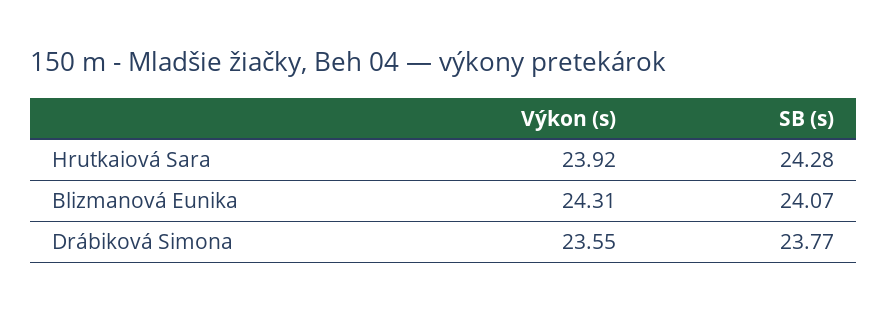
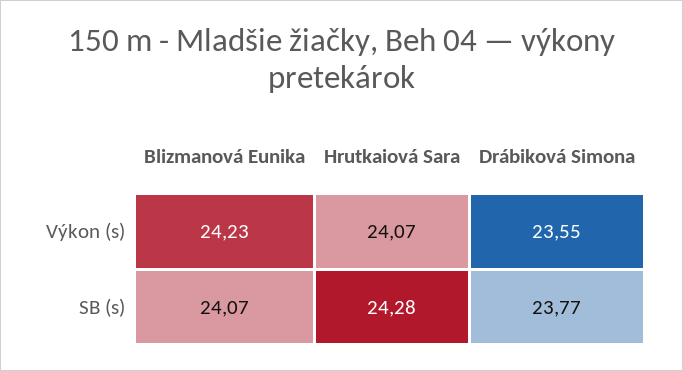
Výkon (s), Hrutkaiová Sara: 23.92 -> 24.07
Výkon (s), Blizmanová Eunika: 24.31 -> 24.23

